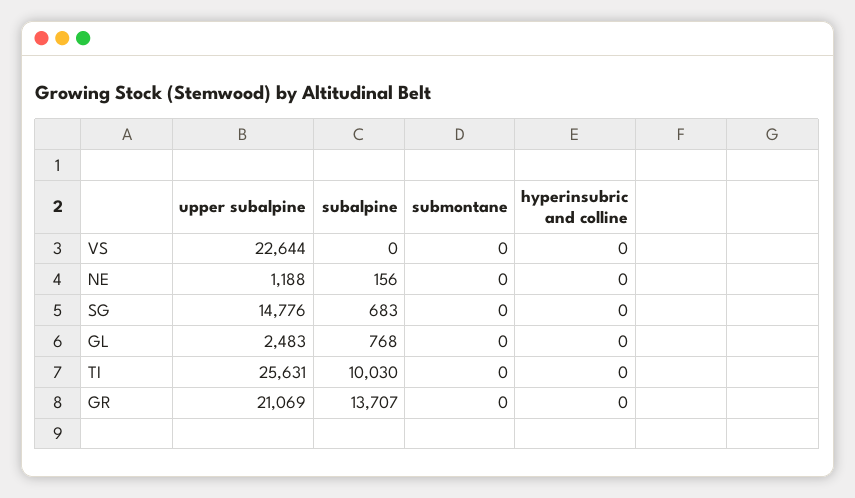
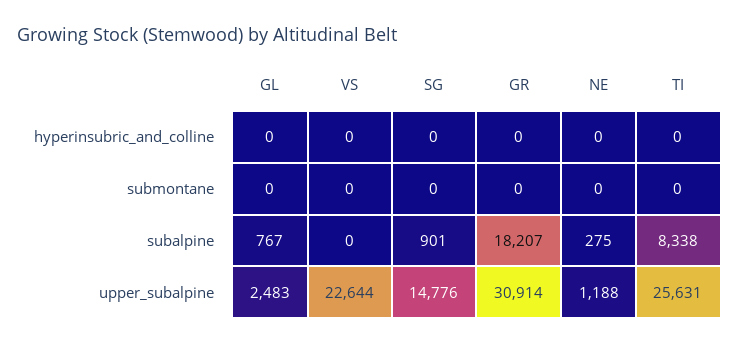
subalpine, NE: 156 -> 275
subalpine, SG: 683 -> 901
subalpine, GL: 768 -> 767
subalpine, TI: 10030 -> 8338
upper subalpine, GR: 21069 -> 30914
subalpine, GR: 13707 -> 18207

